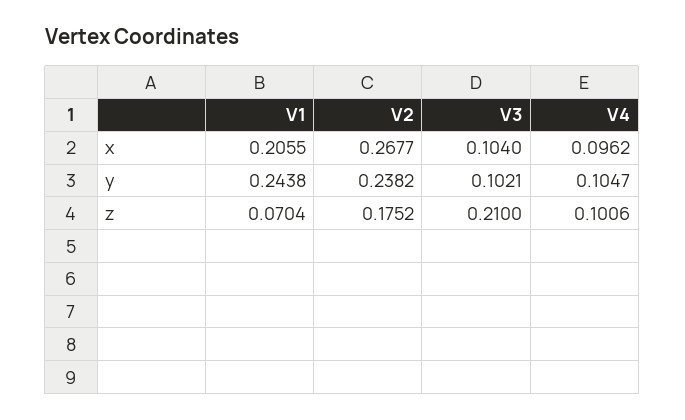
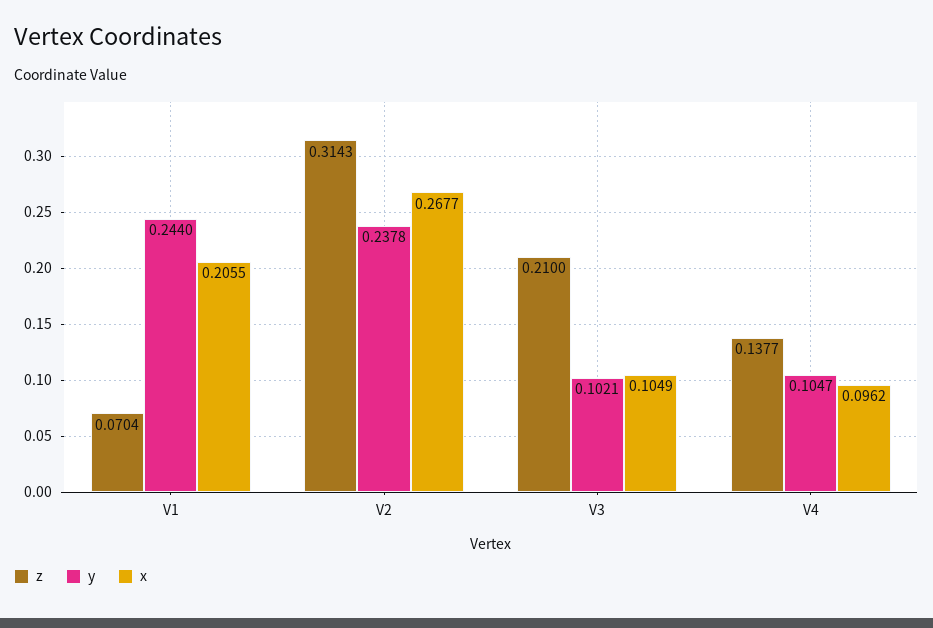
x, V3: 0.104 -> 0.1049
y, V1: 0.2438 -> 0.244
y, V2: 0.2382 -> 0.2378
z, V2: 0.1752 -> 0.3143
z, V4: 0.1006 -> 0.1377

